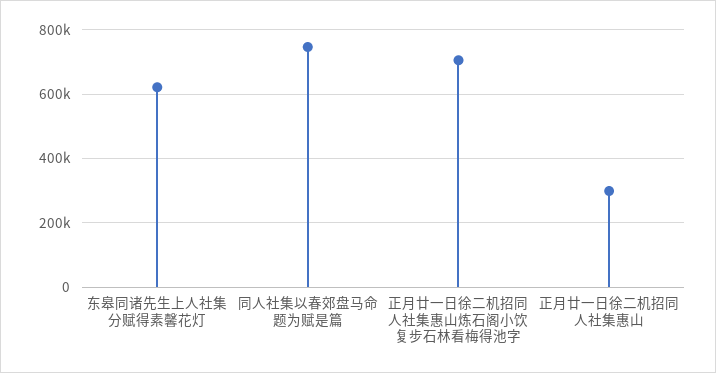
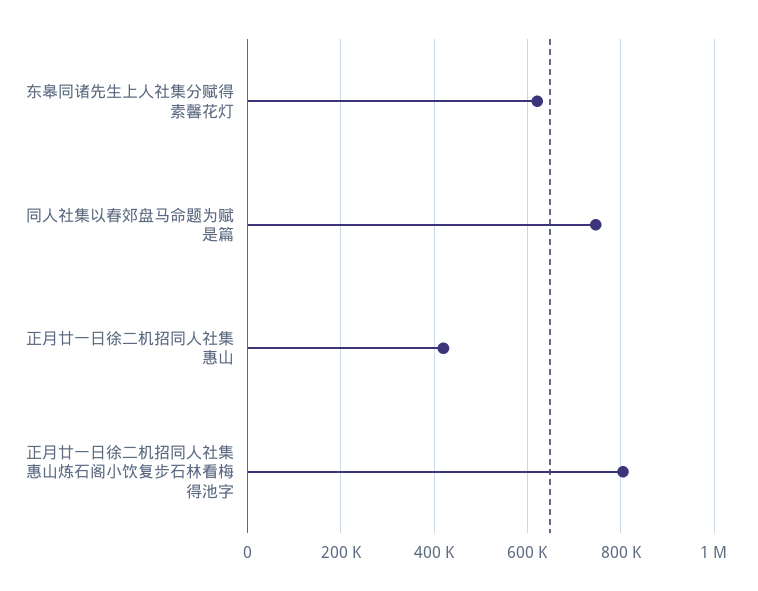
正月廿一日徐二机招同人社集惠山炼石阁小饮复步石林看梅得池字: 700000 -> 800000
正月廿一日徐二机招同人社集惠山: 300000 -> 420000

